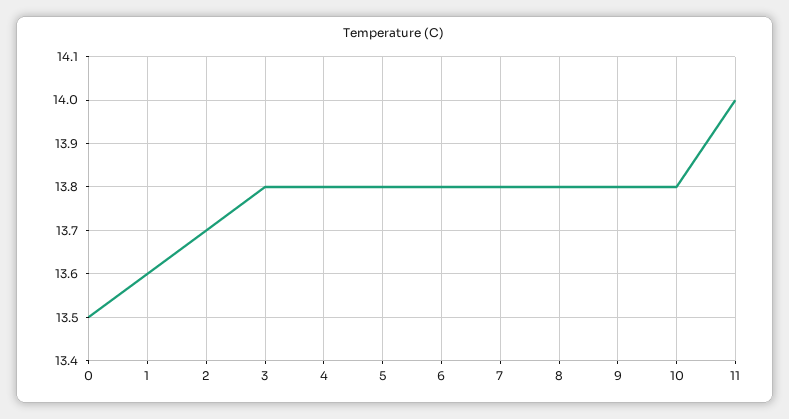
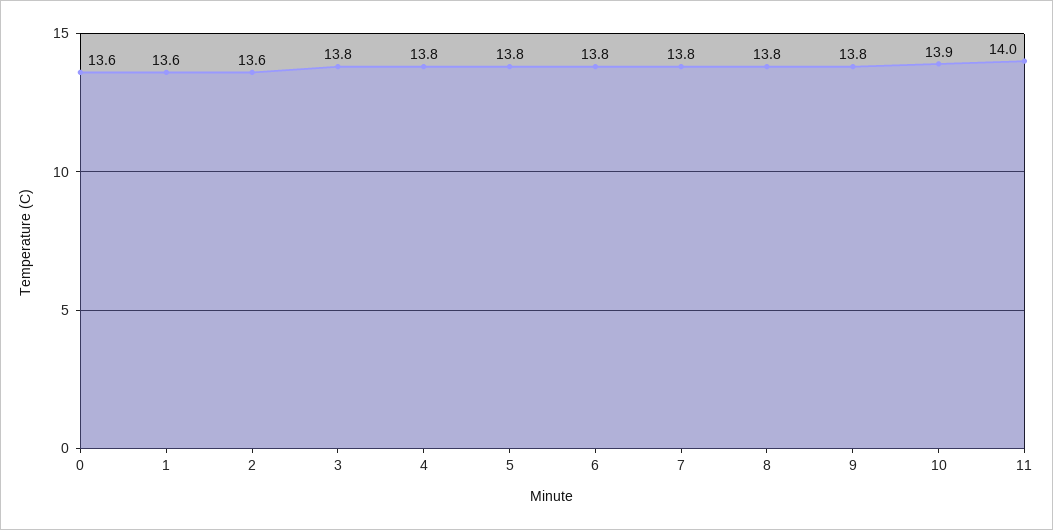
0: 13.5 -> 13.6
2: 13.7 -> 13.6
10: 13.8 -> 13.9

